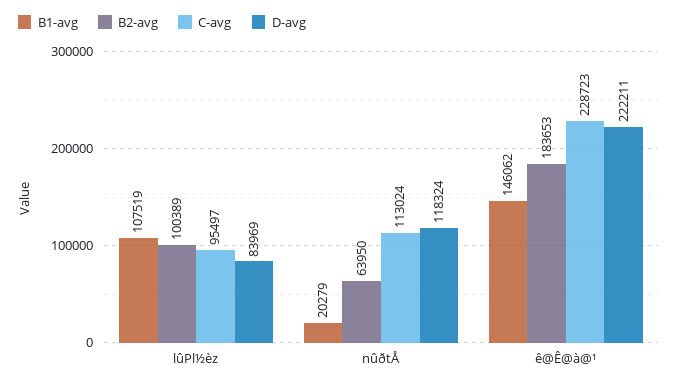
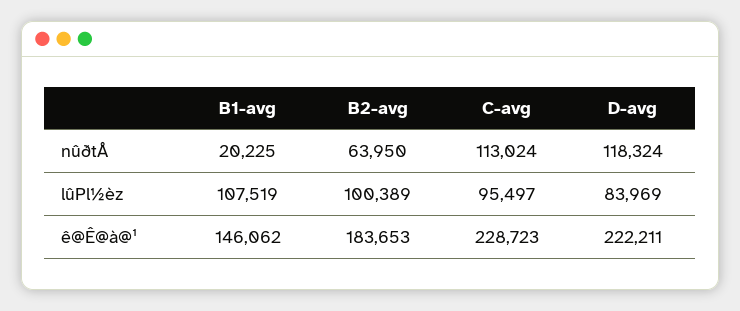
B1-avg, nûðtÅ: 20279 -> 20225

